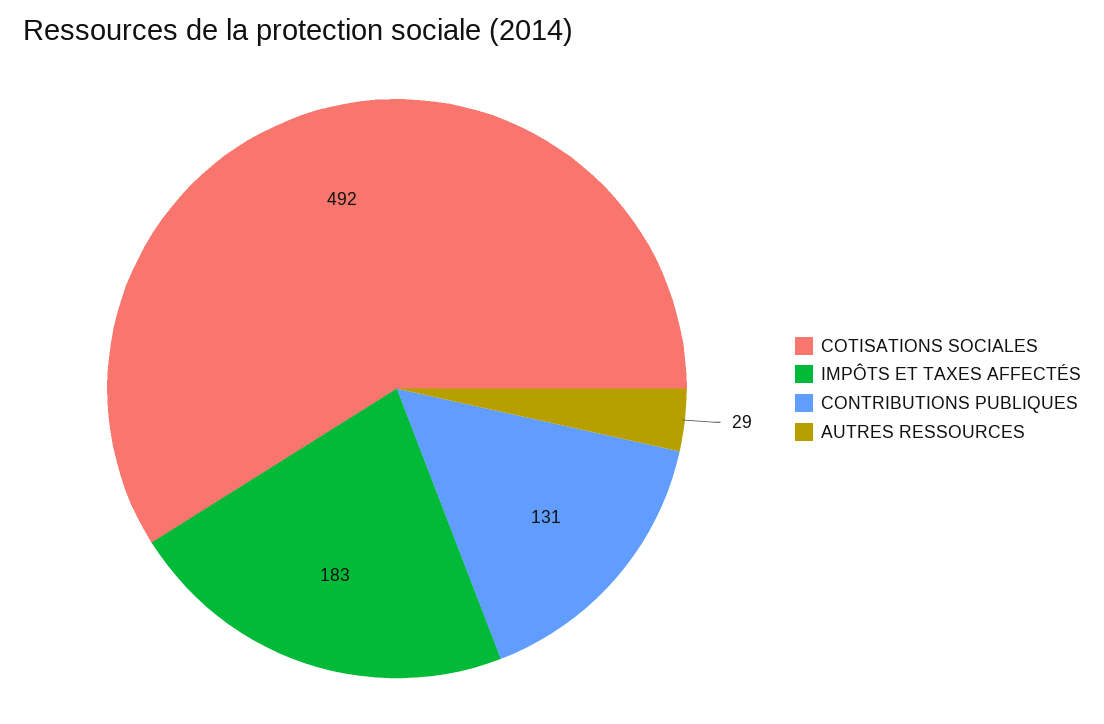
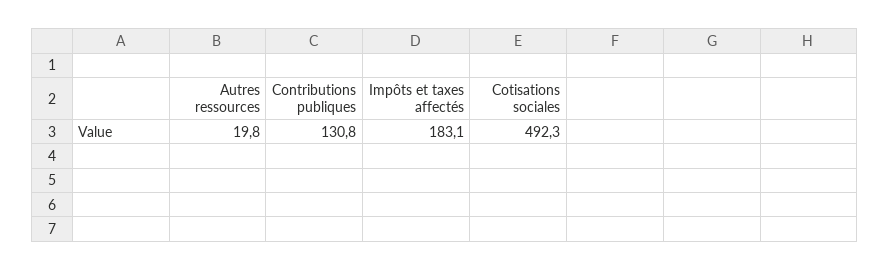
AUTRES RESSOURCES: 29 -> 19.8

